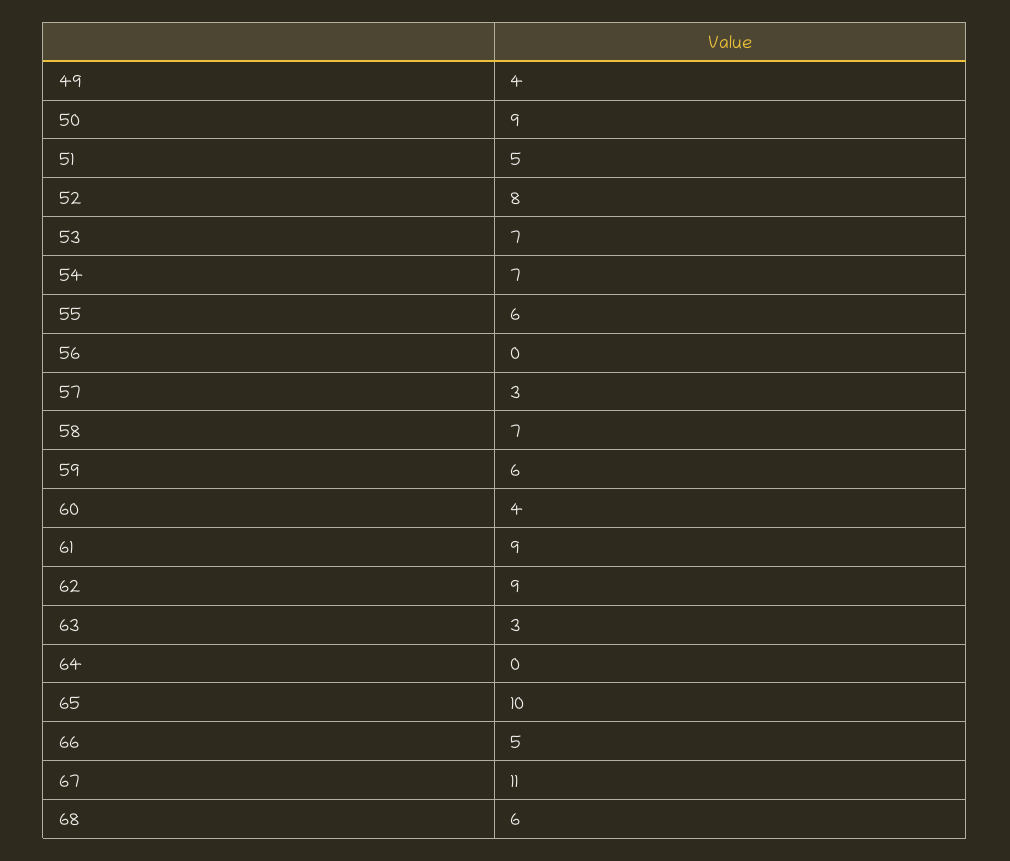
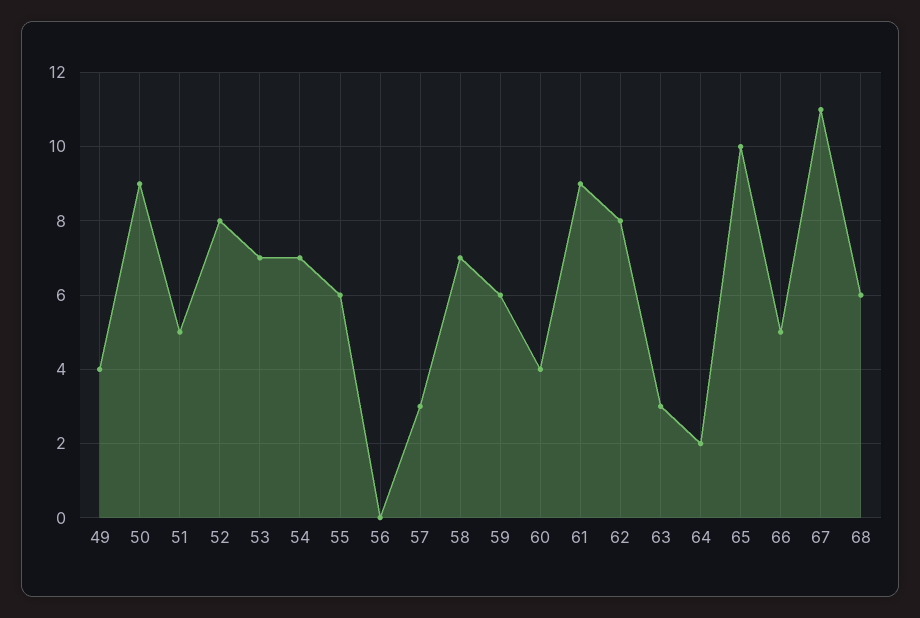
62: 9 -> 8
64: 0 -> 2

